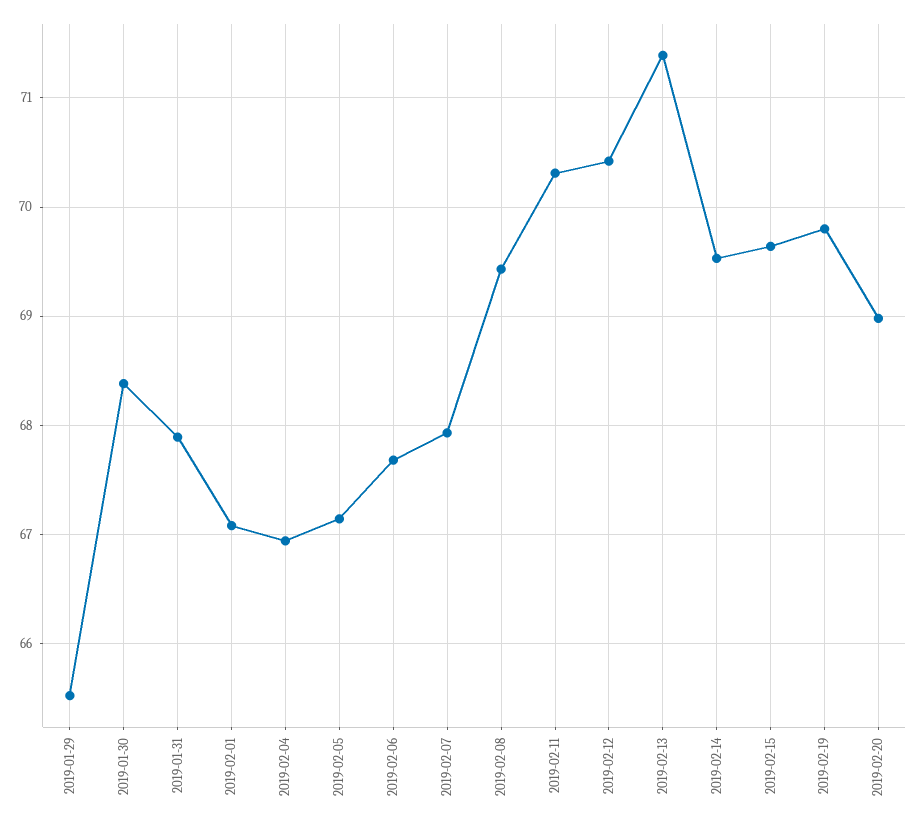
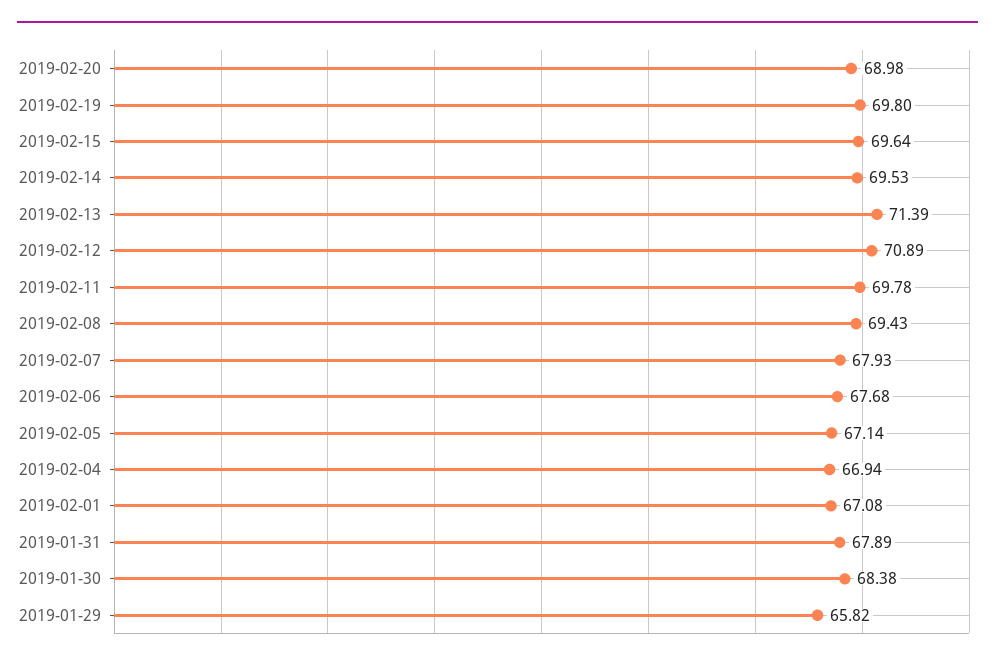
2019-01-29: 65.5 -> 65.82
2019-02-11: 70.3 -> 69.78
2019-02-12: 70.4 -> 70.89

